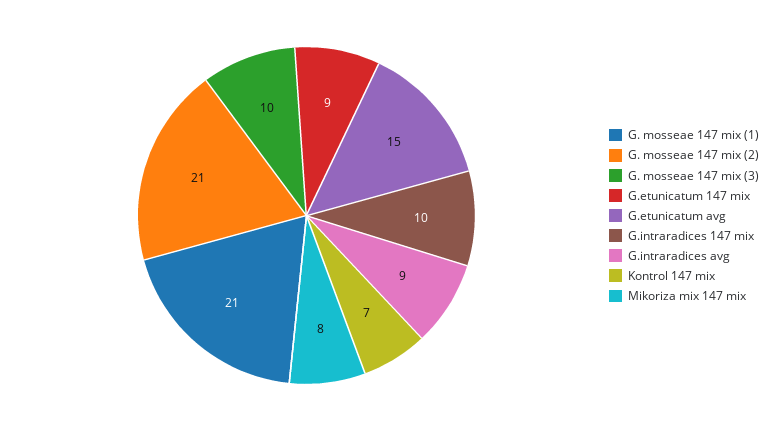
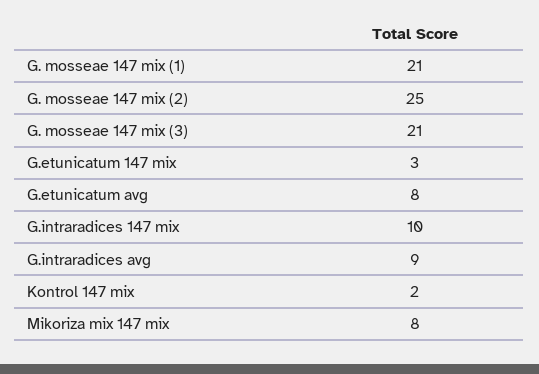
G. mosseae 147 mix (2): 21 -> 25
G. mosseae 147 mix (3): 10 -> 21
G.etunicatum 147 mix: 9 -> 3
G.etunicatum avg: 15 -> 8
Kontrol 147 mix: 7 -> 2

